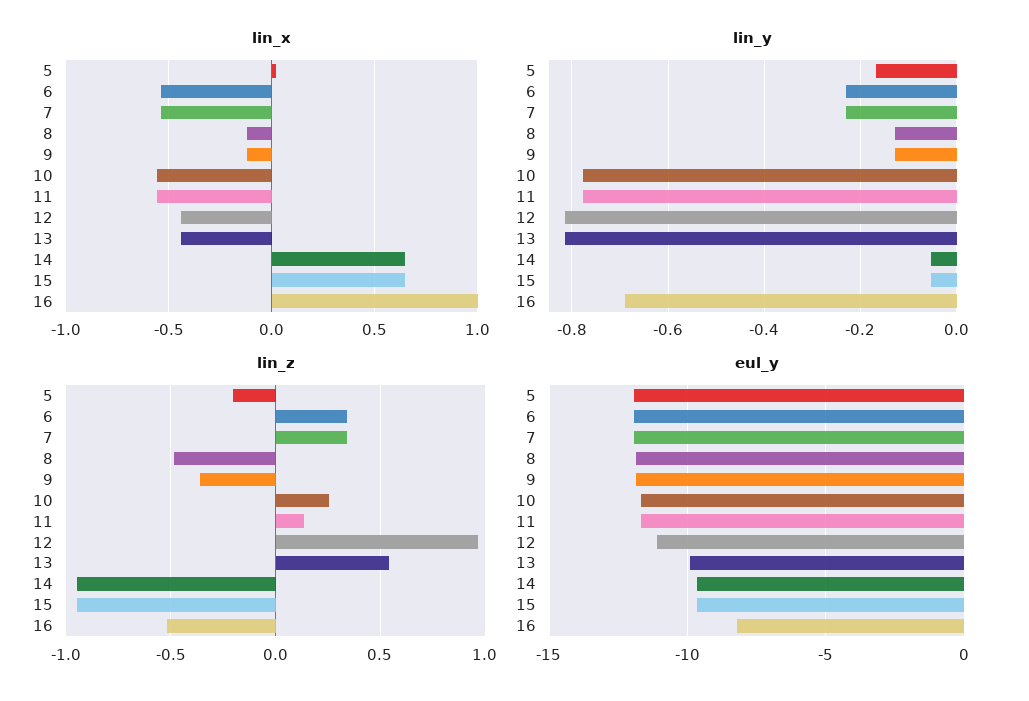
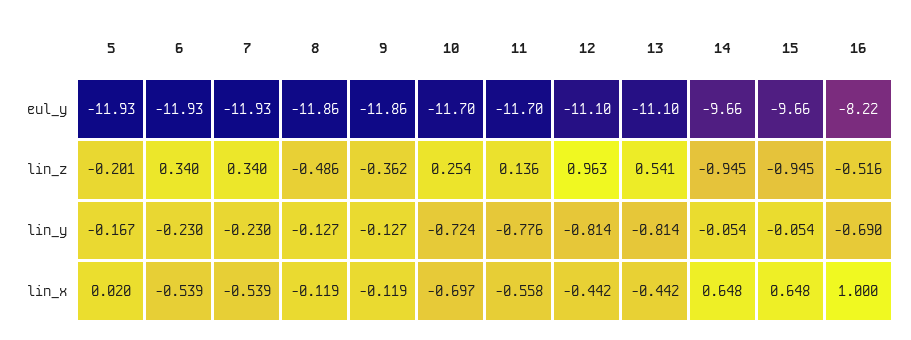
lin_x, 10: -0.55 -> -0.697
lin_y, 10: -0.78 -> -0.724
eul_y, 13: -10 -> -11.1

